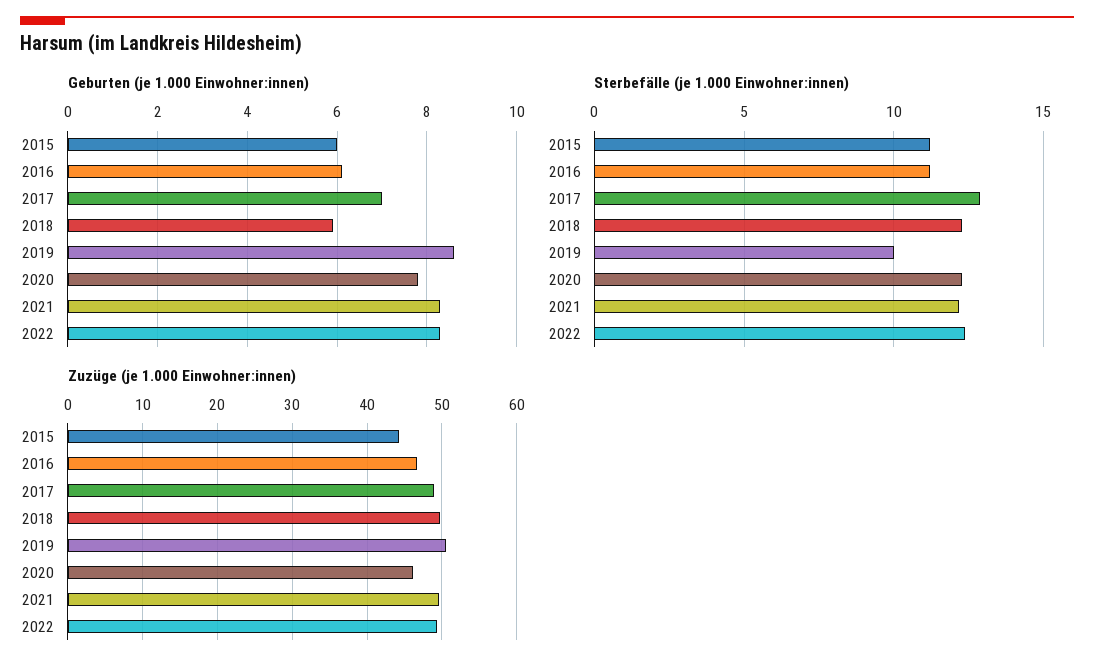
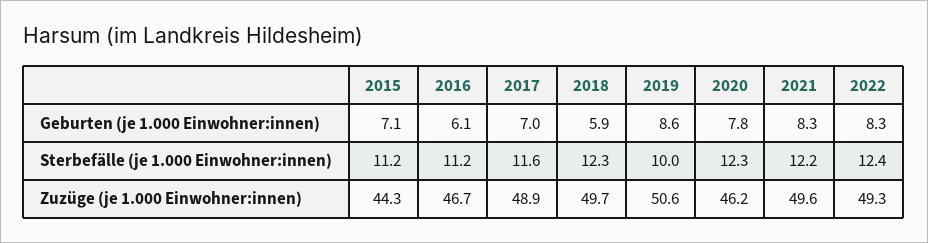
Geburten (je 1.000 Einwohner:innen), 2015: 6 -> 7.1
Sterbefälle (je 1.000 Einwohner:innen), 2017: 13 -> 11.6

